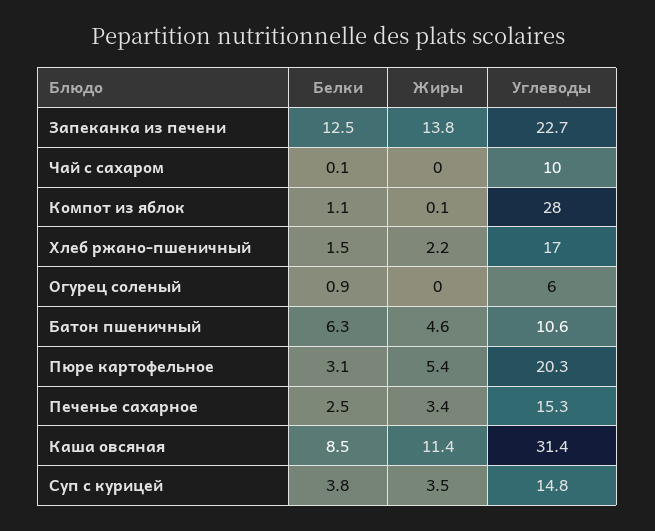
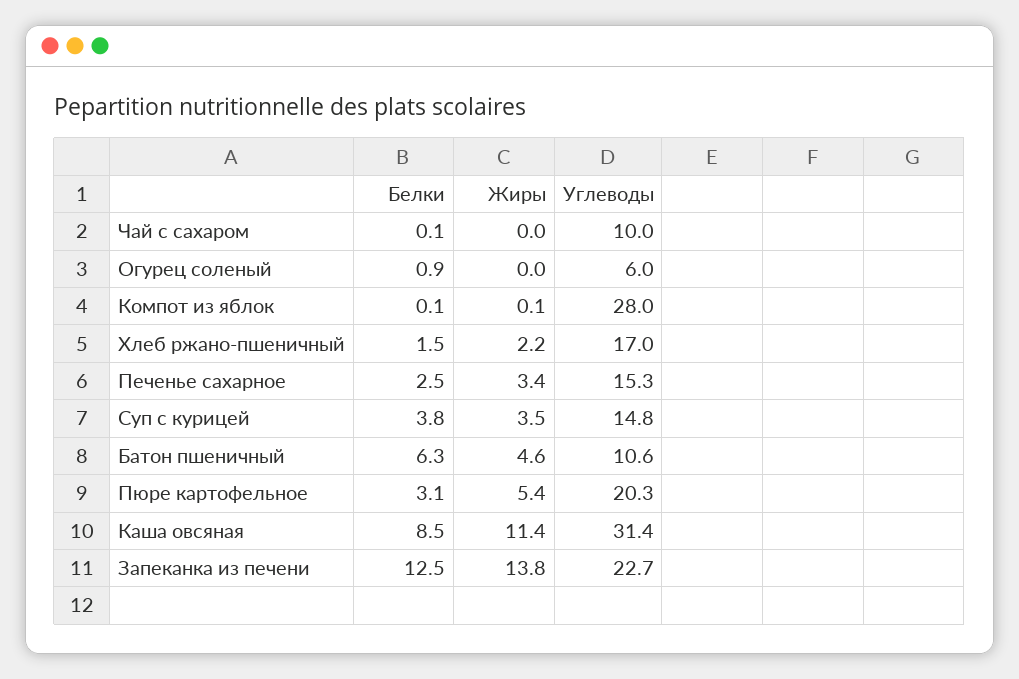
Белки, Компот из яблок: 1.1 -> 0.1

